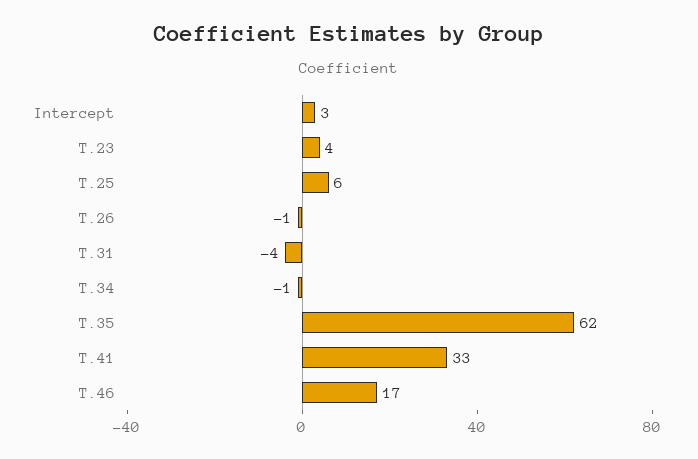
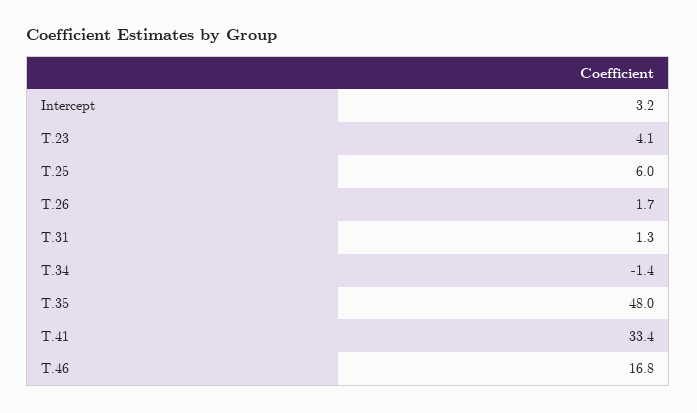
T.26: -1 -> 1.7
T.31: -4 -> 1.3
T.35: 62 -> 48

